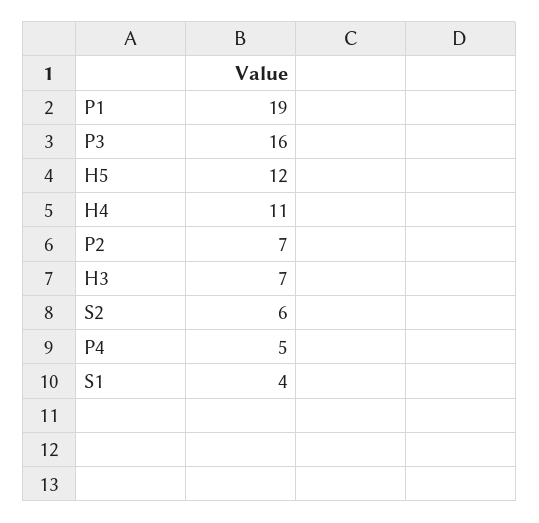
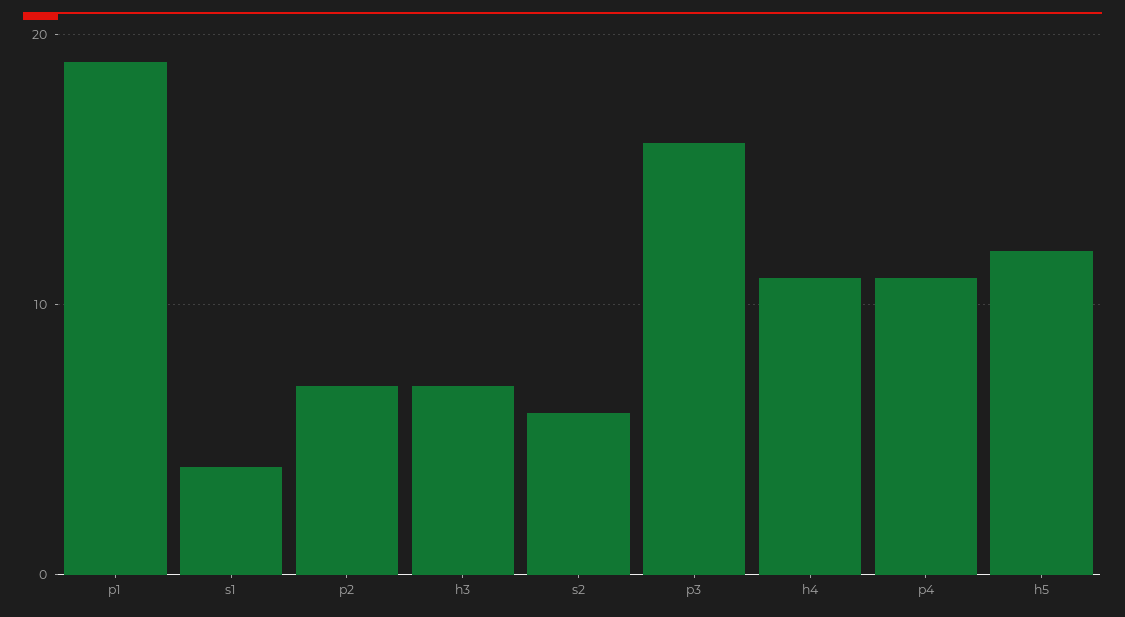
P4: 5 -> 11

